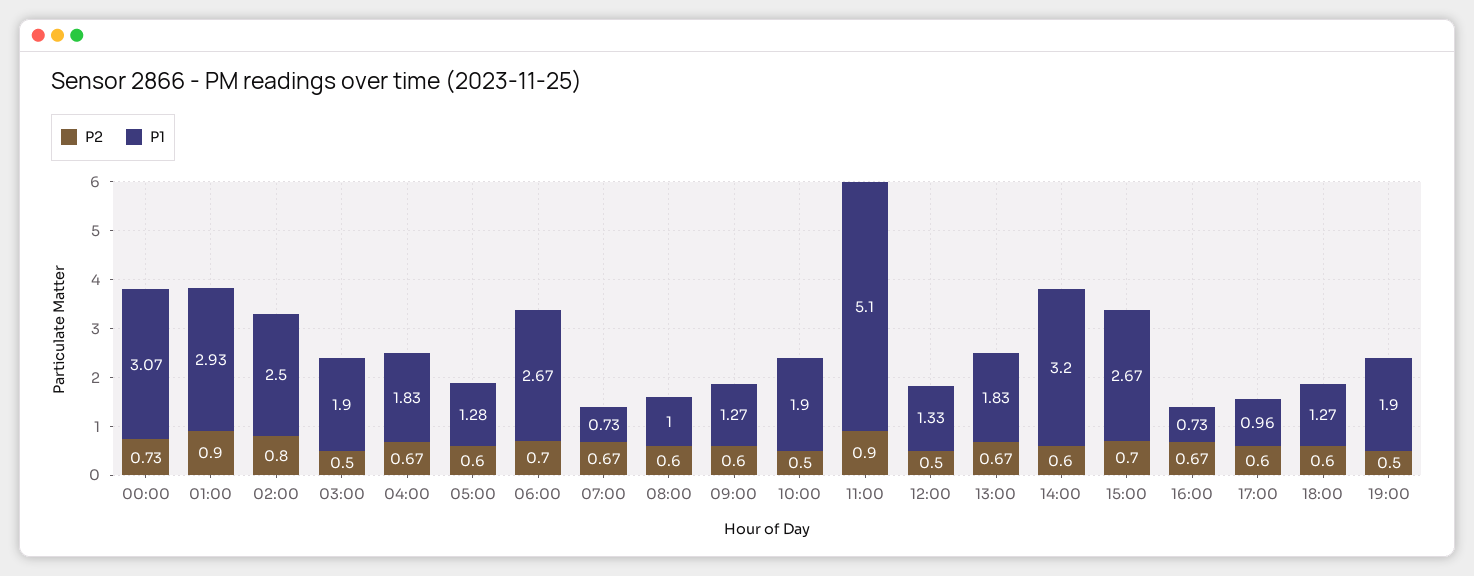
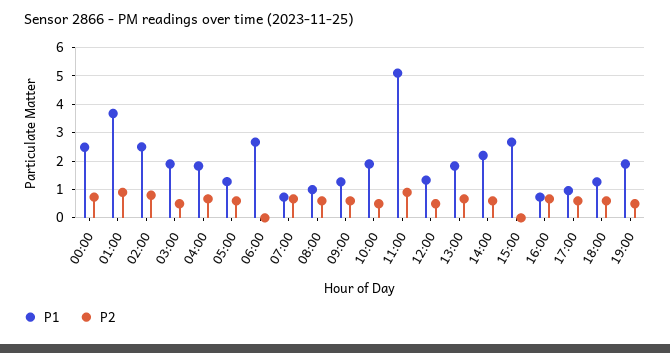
P1, 00:00: 3.07 -> 2.5
P1, 01:00: 2.93 -> 3.75
P2, 06:00: 0.7 -> 0
P1, 14:00: 3.2 -> 2.25
P2, 15:00: 0.7 -> 0

